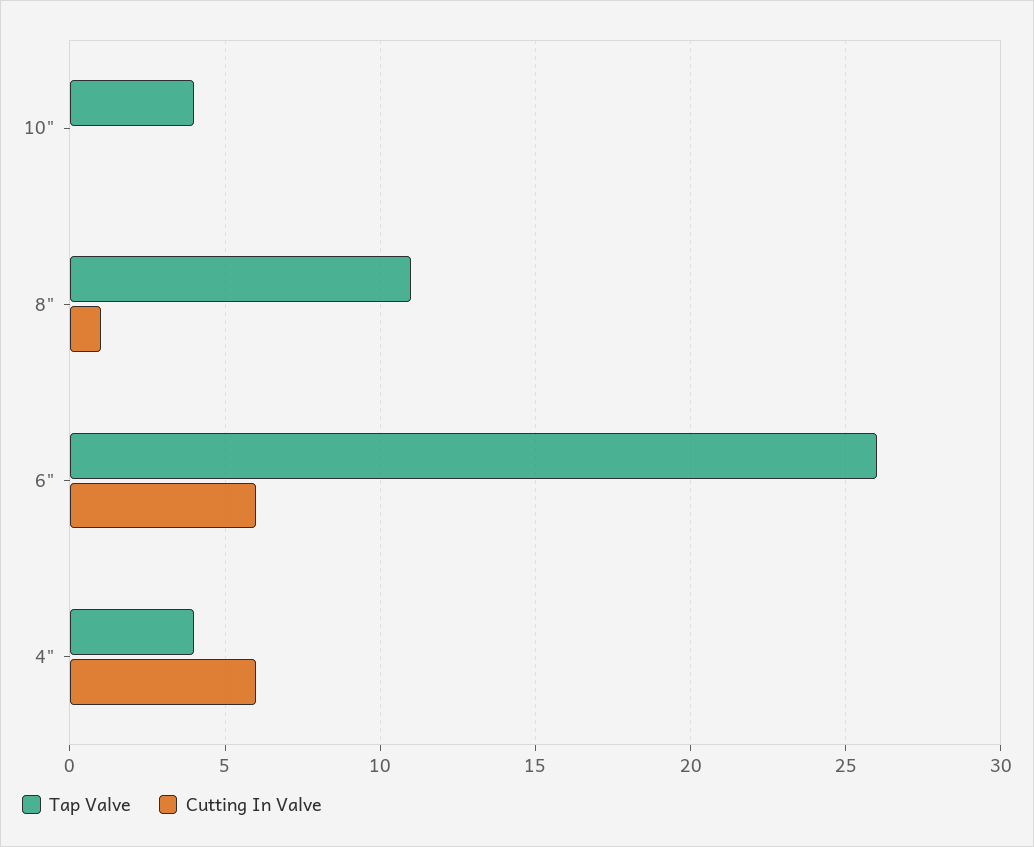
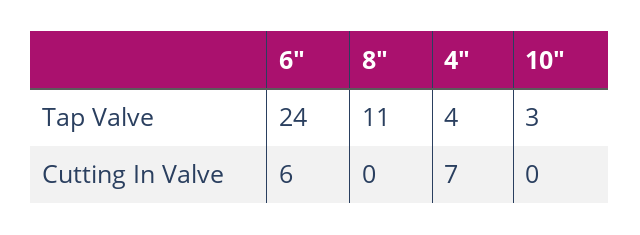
Tap Valve, 10": 4 -> 3
Cutting In Valve, 8": 1 -> 0
Tap Valve, 6": 26 -> 24
Cutting In Valve, 4": 6 -> 7

